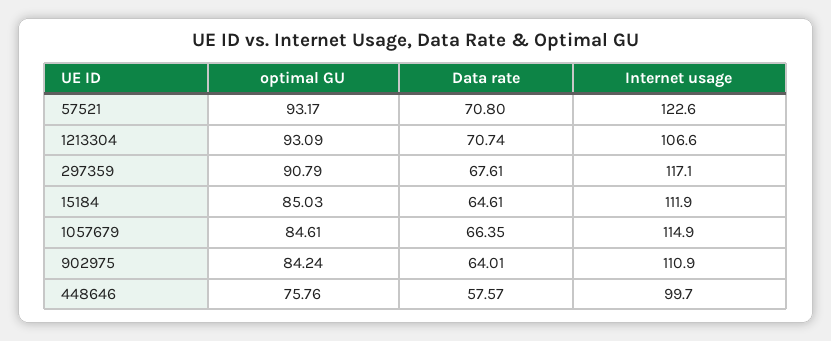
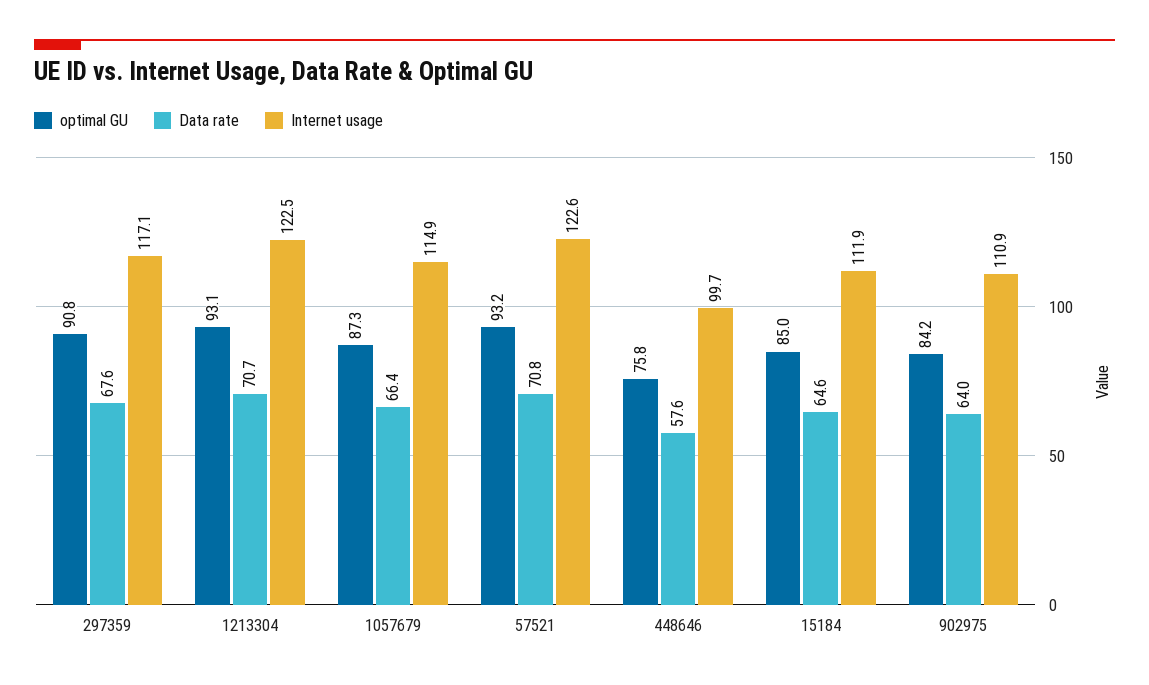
Internet usage, 1213304: 106.6 -> 122.5
optimal GU, 1057679: 84.61 -> 87.3

